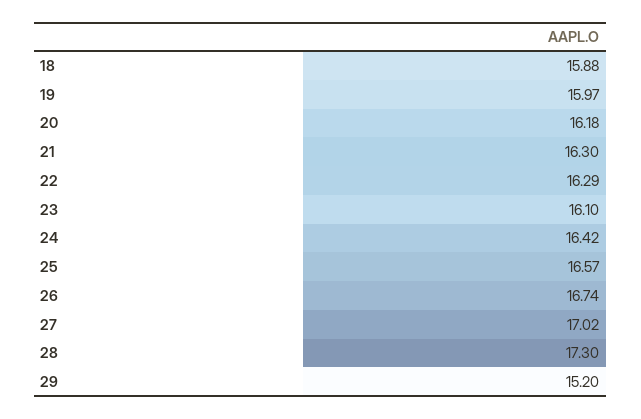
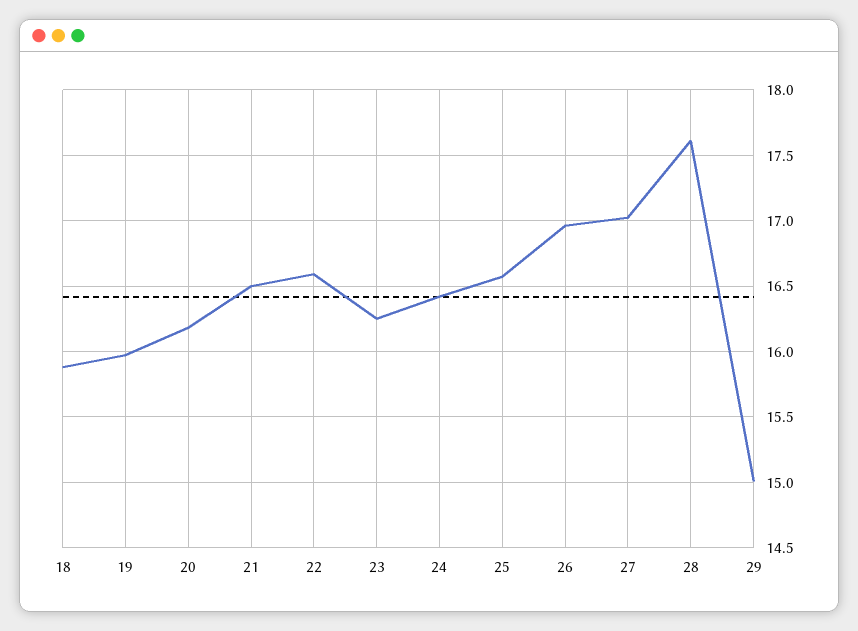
21: 16.3 -> 16.5
22: 16.29 -> 16.6
23: 16.1 -> 16.25
26: 16.74 -> 16.95
28: 17.3 -> 17.6
29: 15.2 -> 15

